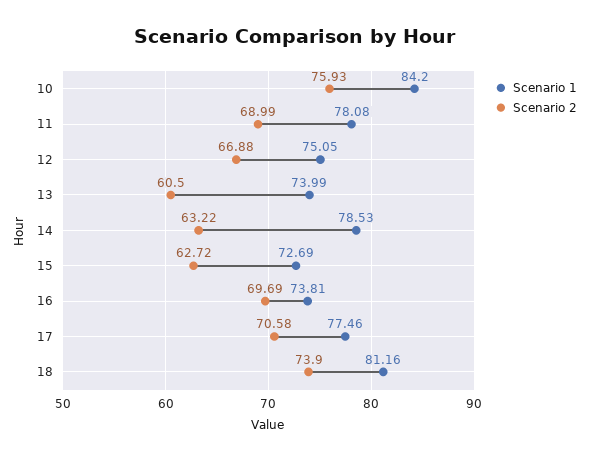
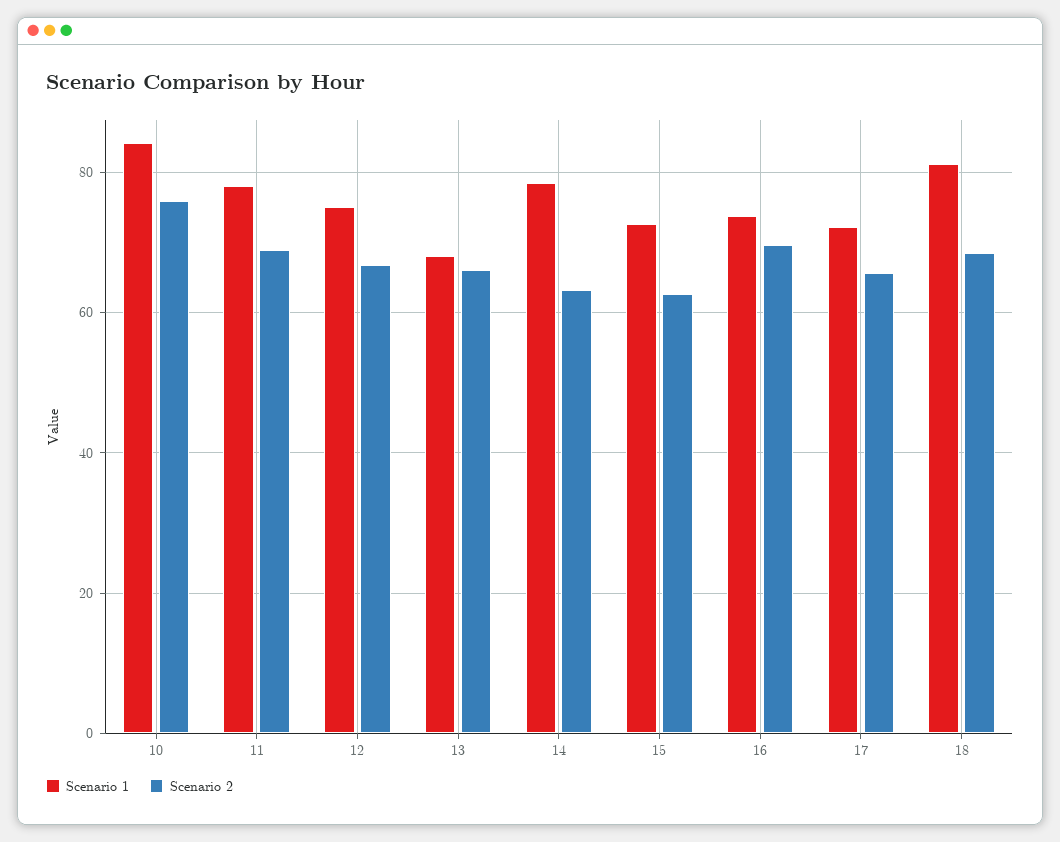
Scenario 1, 13: 73.99 -> 68
Scenario 2, 13: 60.5 -> 66
Scenario 1, 17: 77.46 -> 72
Scenario 2, 17: 70.58 -> 66
Scenario 2, 18: 73.9 -> 68

